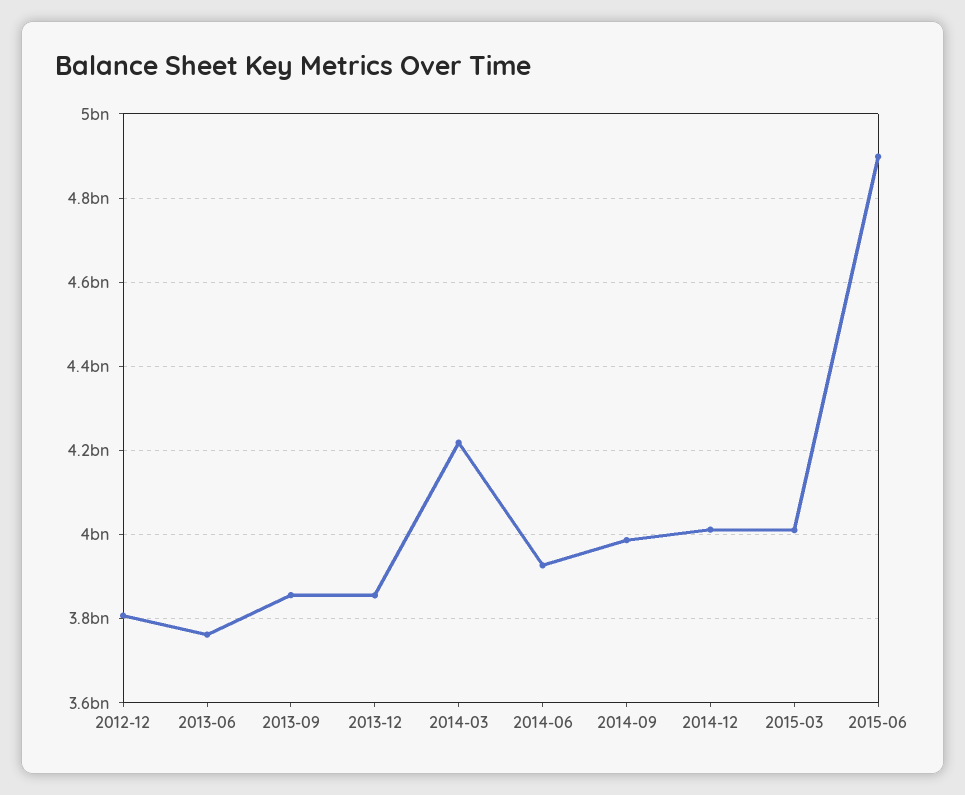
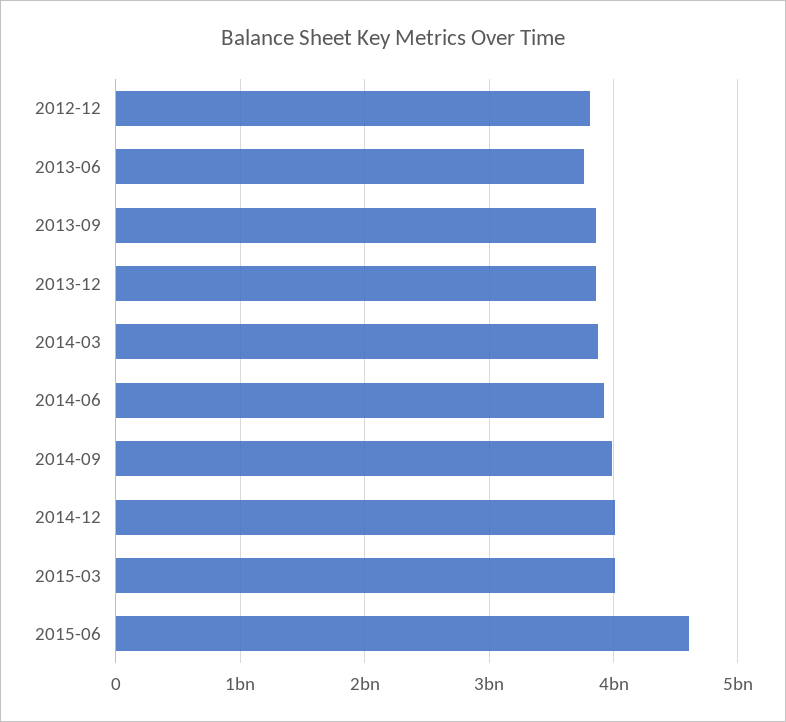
2014-03: 4220000000 -> 3900000000
2015-06: 4900000000 -> 4600000000

